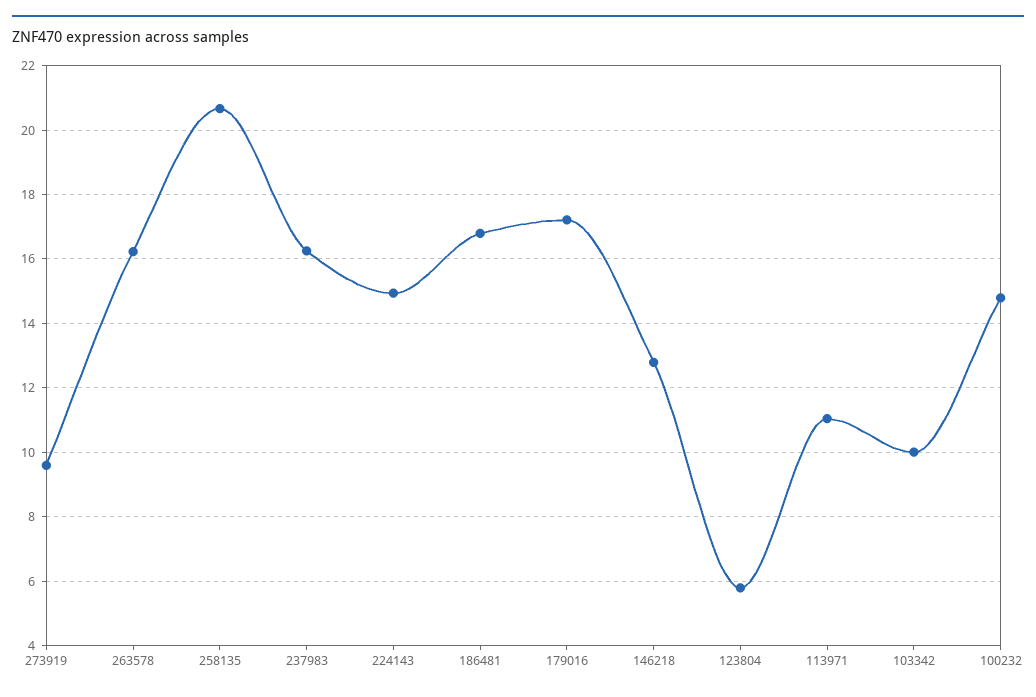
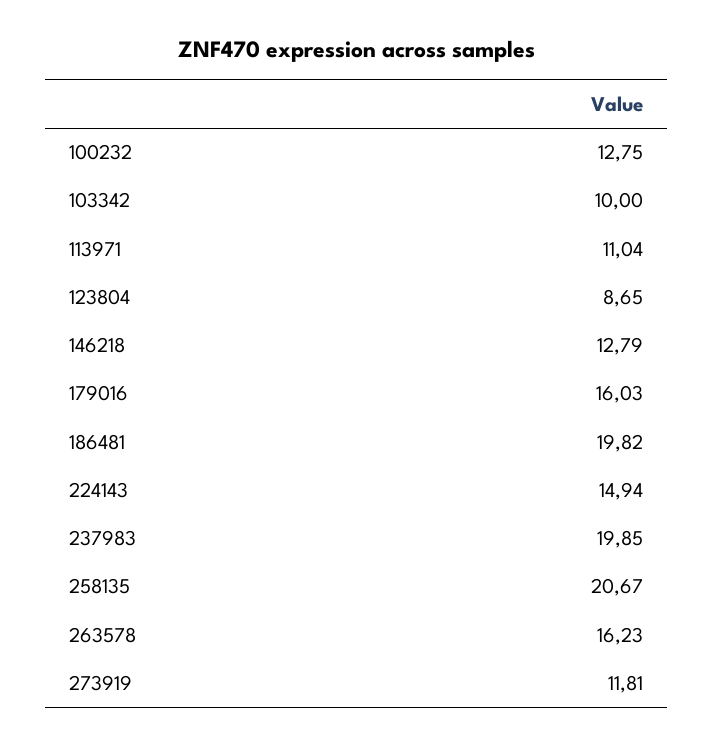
273919: 9.6 -> 11.81
237983: 16.2 -> 19.85
186481: 16.8 -> 19.82
179016: 17.2 -> 16.03
123804: 5.8 -> 8.65
100232: 14.8 -> 12.75

